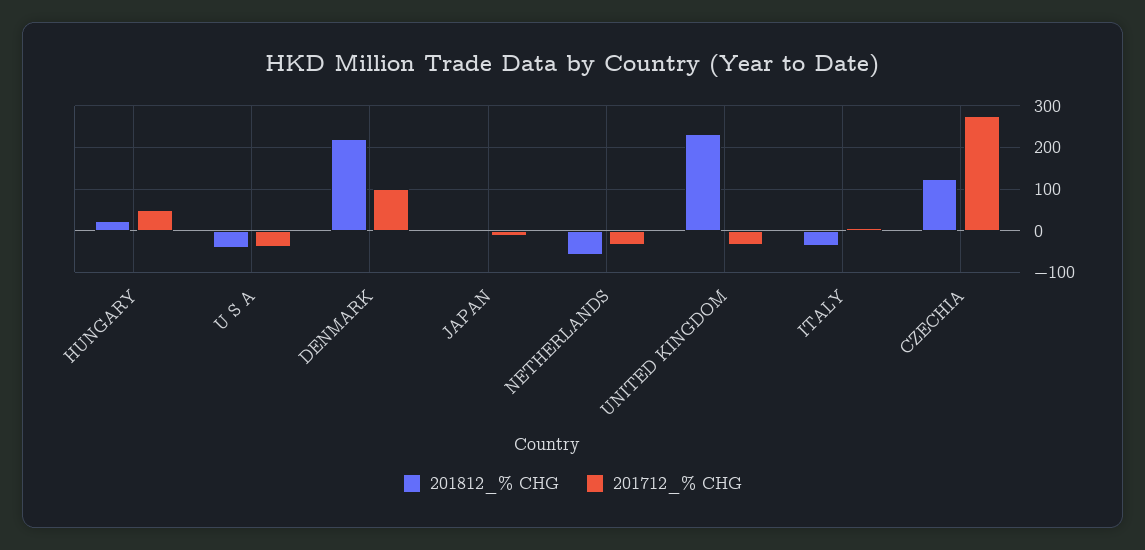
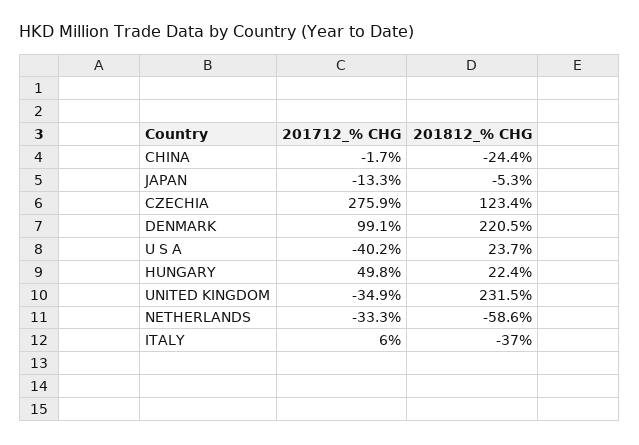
201812_% CHG, U S A: -40 -> 23.7
201712_% CHG, CHINA: none -> -1.7
201812_% CHG, CHINA: none -> -24.4

